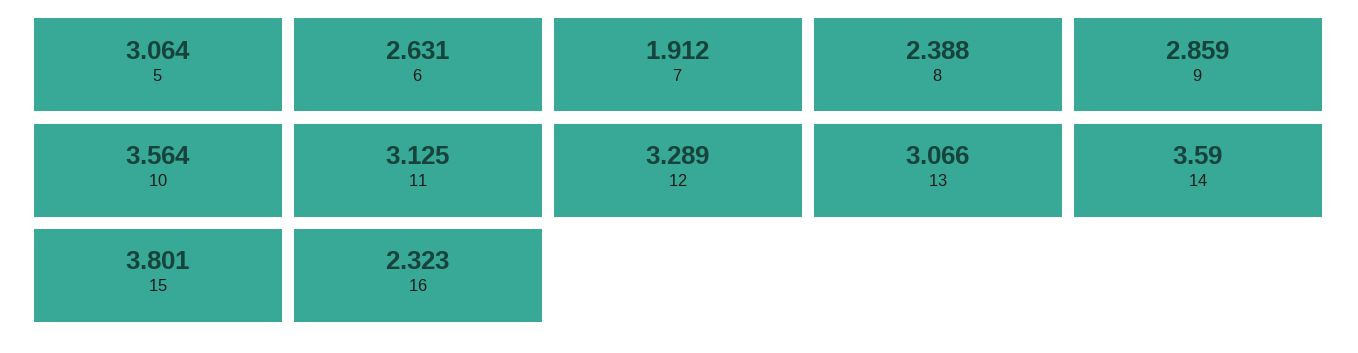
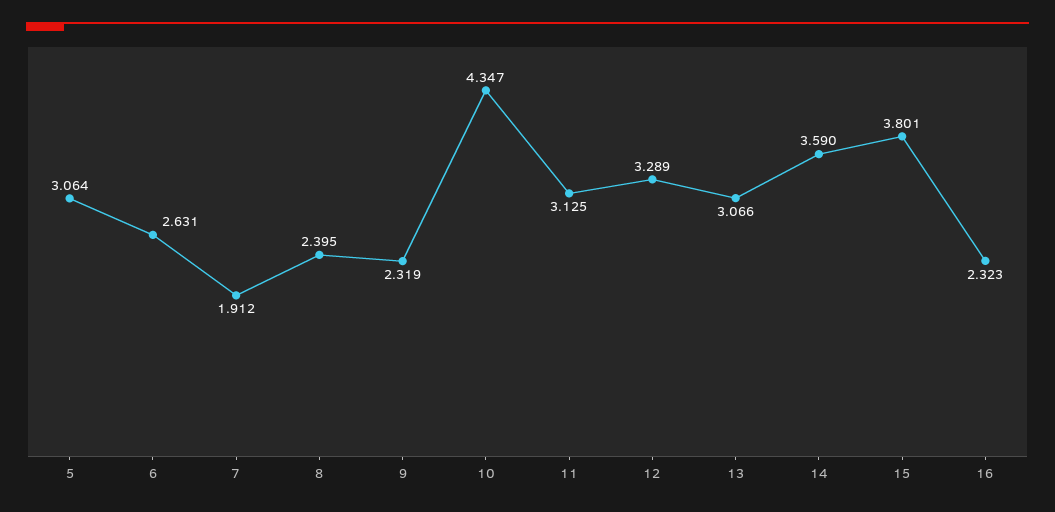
8: 2.388 -> 2.395
9: 2.859 -> 2.319
10: 3.564 -> 4.347

